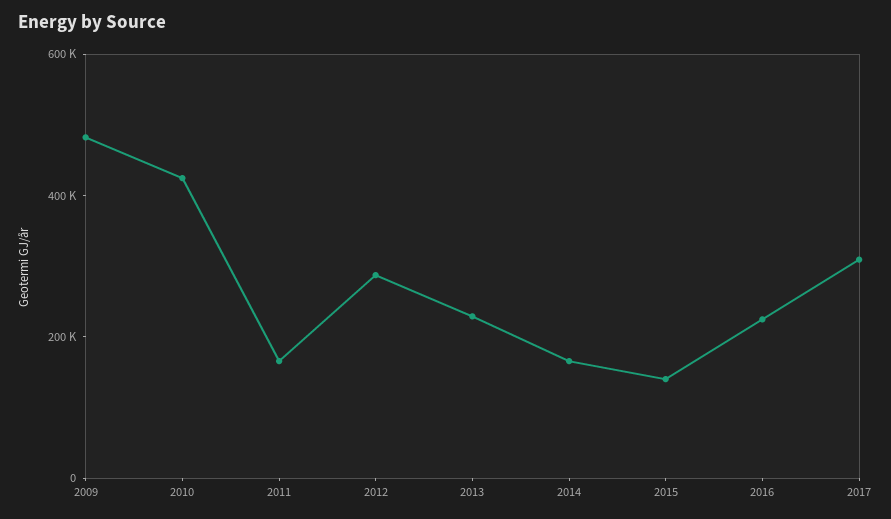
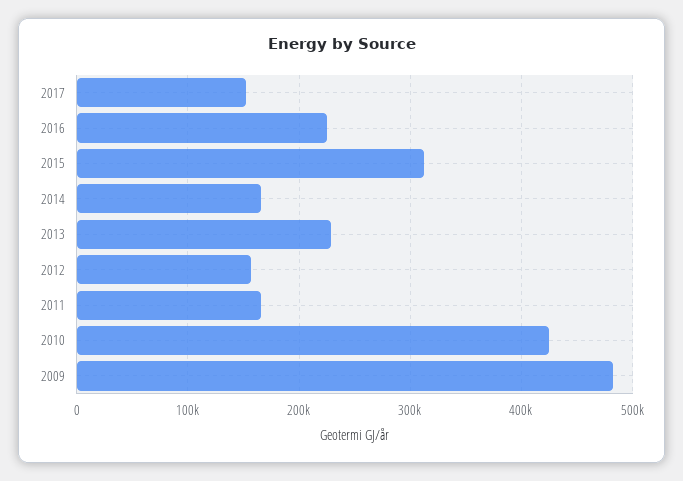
2012: 300000 -> 160000
2015: 150000 -> 310000
2017: 300000 -> 150000

